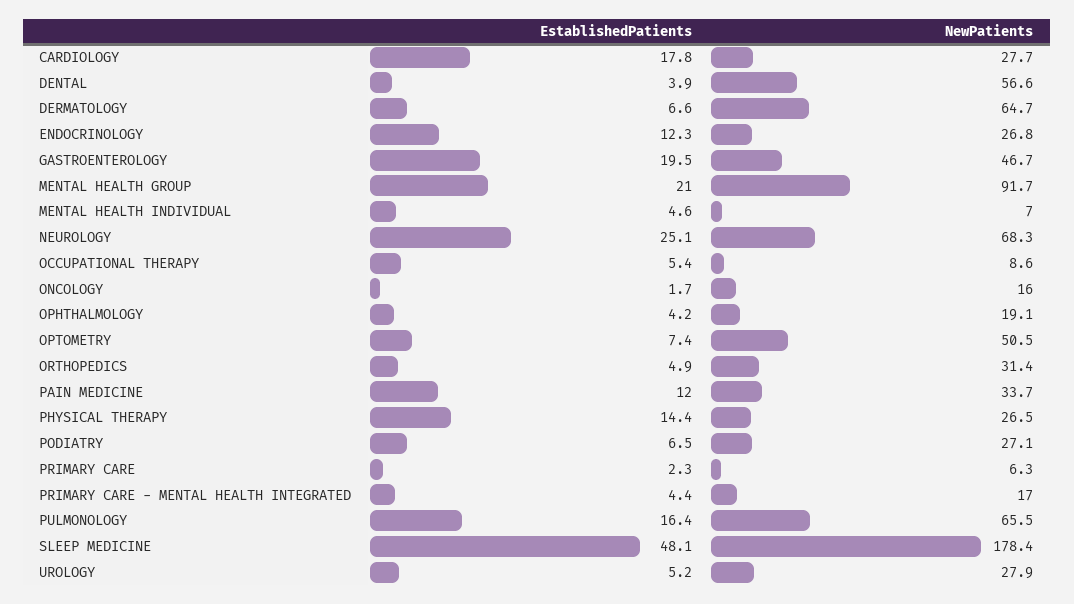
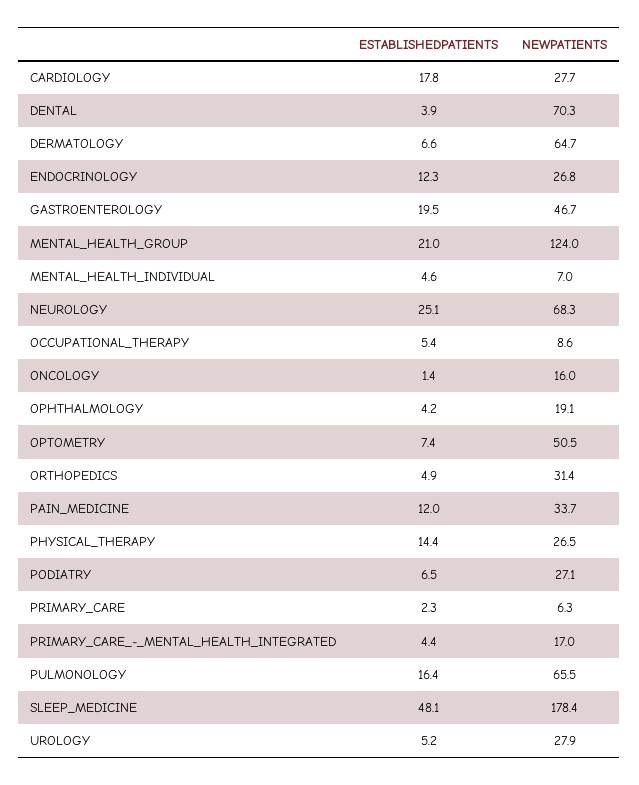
NewPatients, DENTAL: 56.6 -> 70.3
NewPatients, MENTAL HEALTH GROUP: 91.7 -> 124
EstablishedPatients, ONCOLOGY: 1.7 -> 1.4

